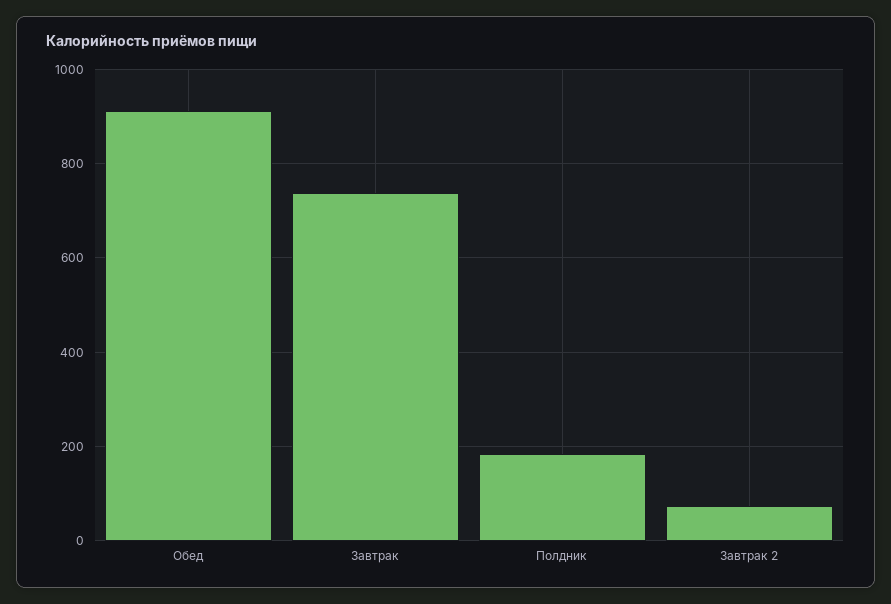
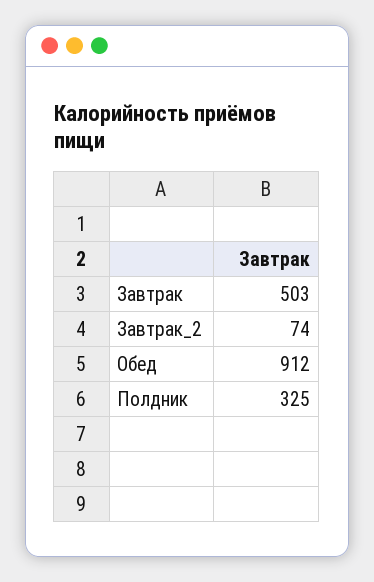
Завтрак: 740 -> 503
Полдник: 180 -> 325

